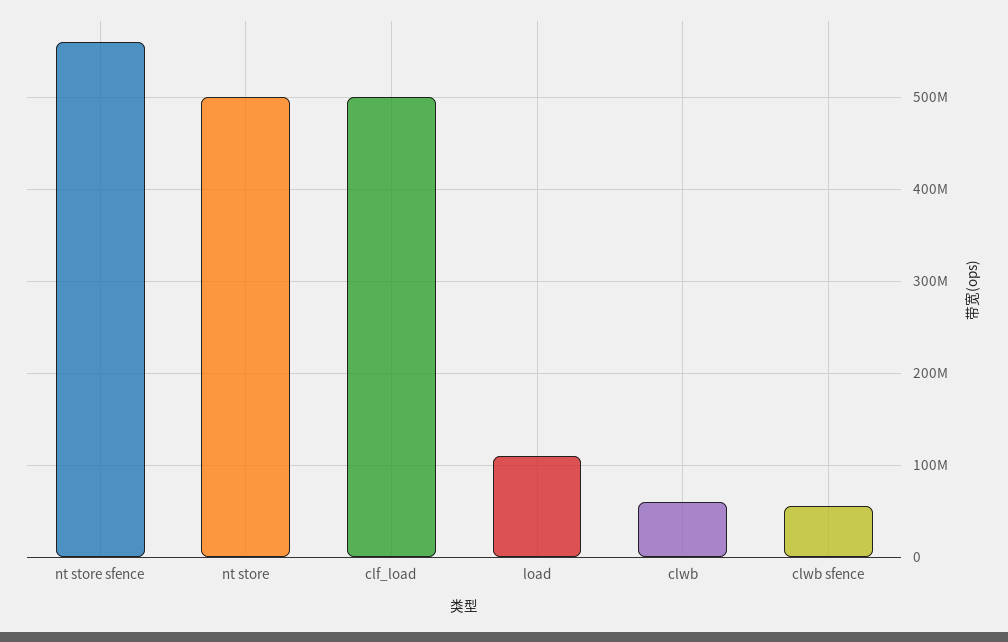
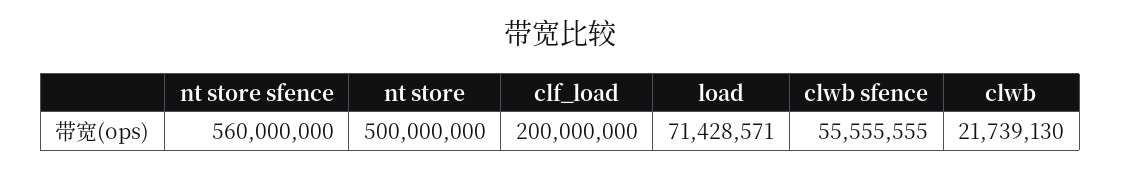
clf_load: 500000000 -> 200000000
load: 110000000 -> 71428571
clwb: 60000000 -> 21739130

